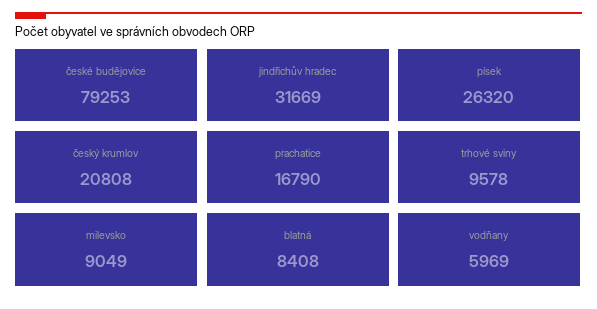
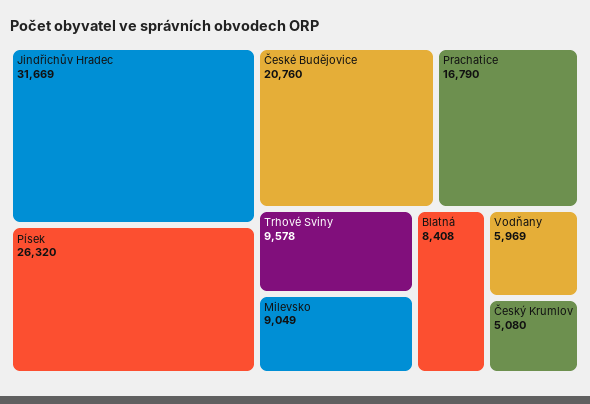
české budějovice: 79253 -> 20760
český krumlov: 20808 -> 5080

